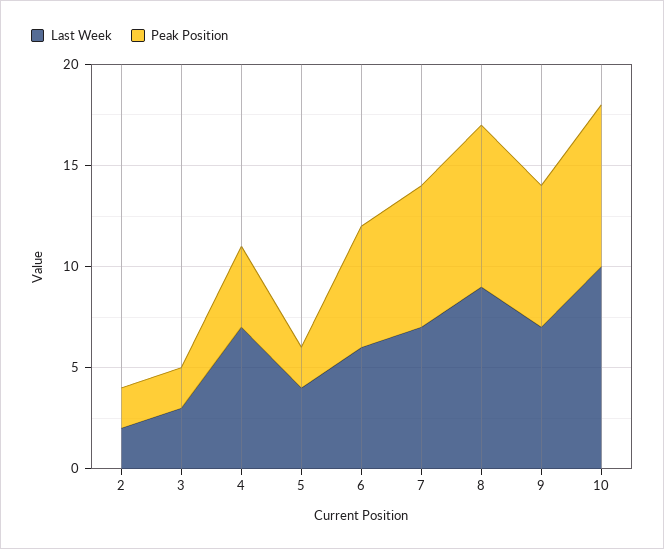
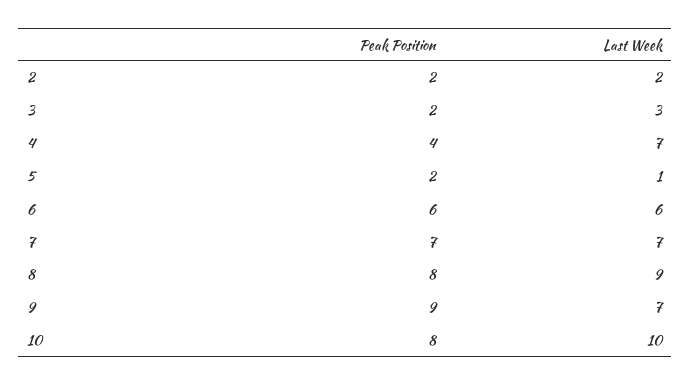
Last Week, 5: 4 -> 1
Peak Position, 9: 7 -> 9

